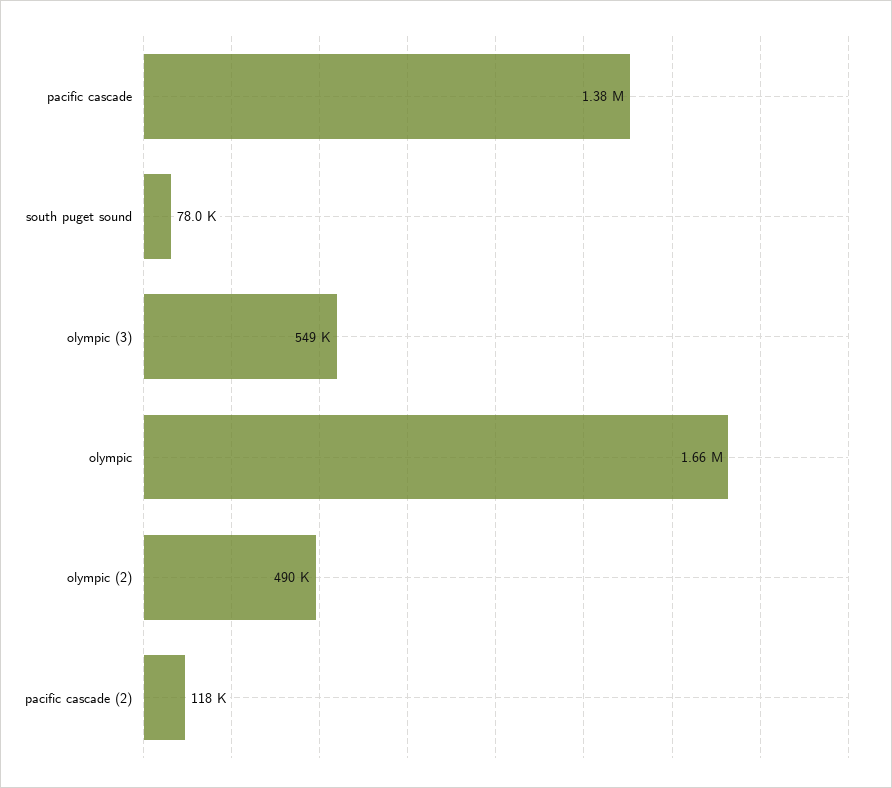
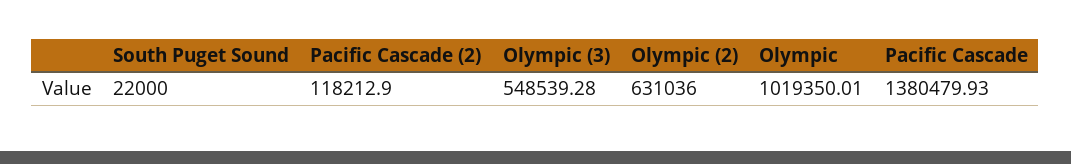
south puget sound: 78000 -> 22000
olympic: 1660000 -> 1019350.01
olympic (2): 490000 -> 631036

